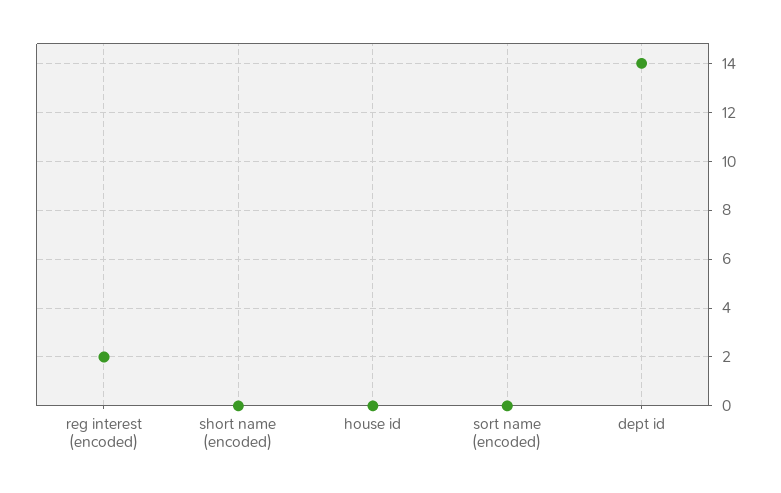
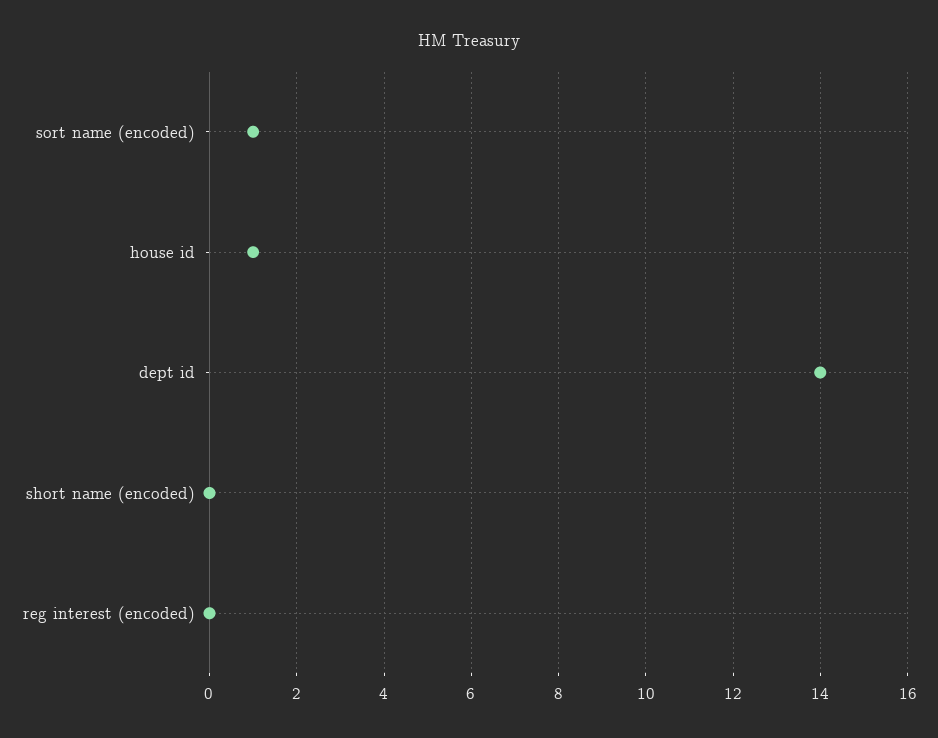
reg interest (encoded): 2 -> 0
house id: 0 -> 1
sort name (encoded): 0 -> 1

